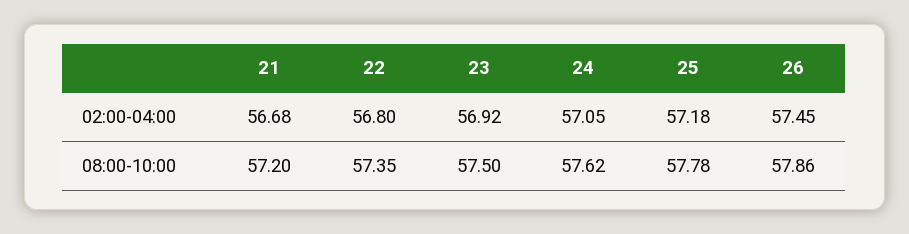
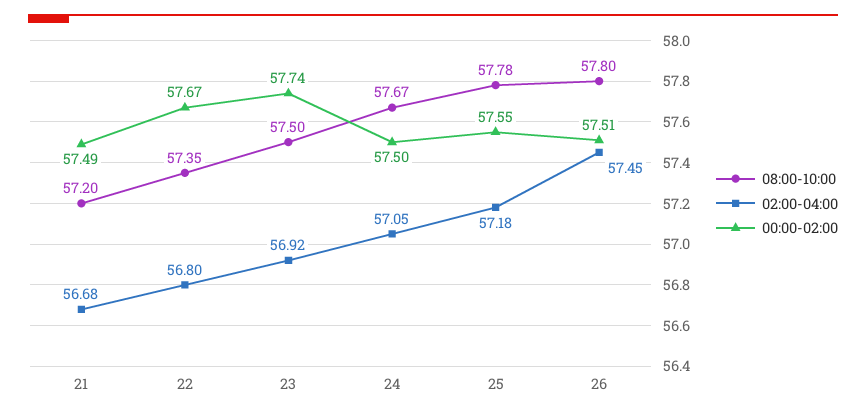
08:00-10:00, 24: 57.62 -> 57.67
08:00-10:00, 26: 57.86 -> 57.8
00:00-02:00, 21: none -> 57.49
00:00-02:00, 22: none -> 57.67
00:00-02:00, 23: none -> 57.74
00:00-02:00, 24: none -> 57.5
00:00-02:00, 25: none -> 57.55
00:00-02:00, 26: none -> 57.51

